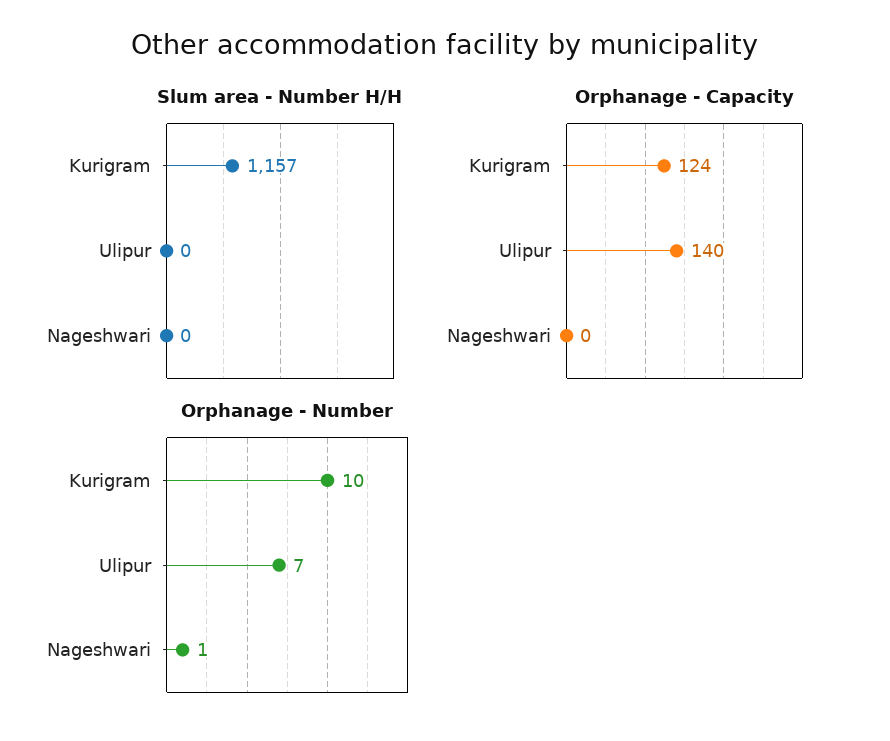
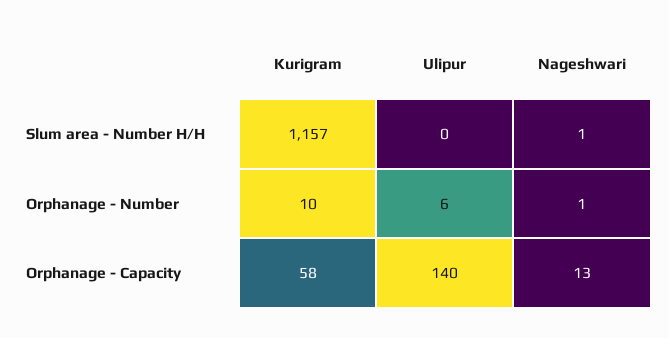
Slum area - Number H/H, Nageshwari: 0 -> 1
Orphanage - Capacity, Kurigram: 124 -> 58
Orphanage - Capacity, Nageshwari: 0 -> 13
Orphanage - Number, Ulipur: 7 -> 6

